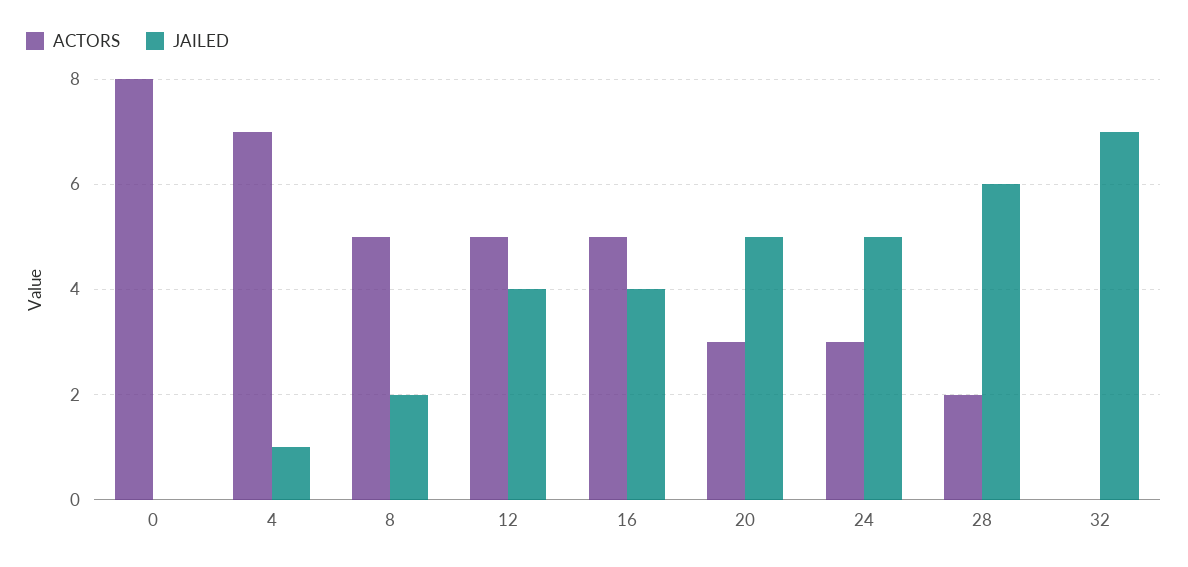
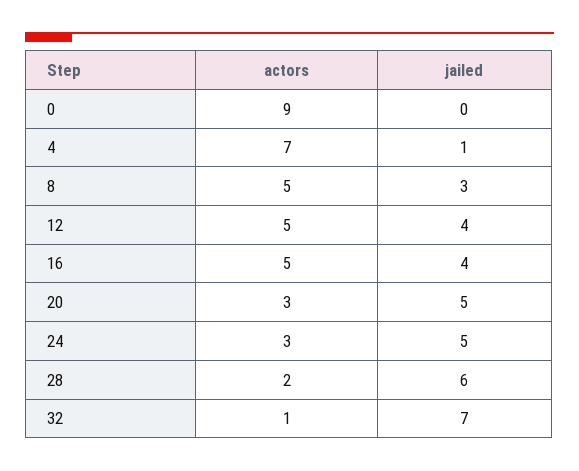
ACTORS, 0: 8 -> 9
JAILED, 8: 2 -> 3
ACTORS, 32: 0 -> 1

